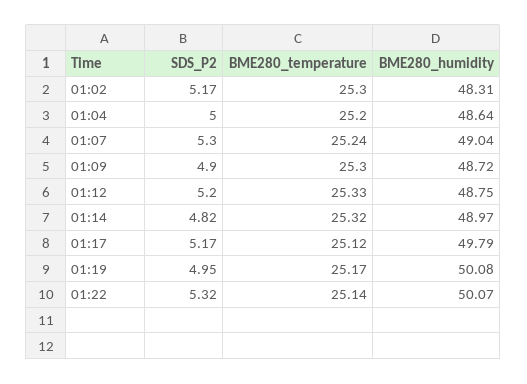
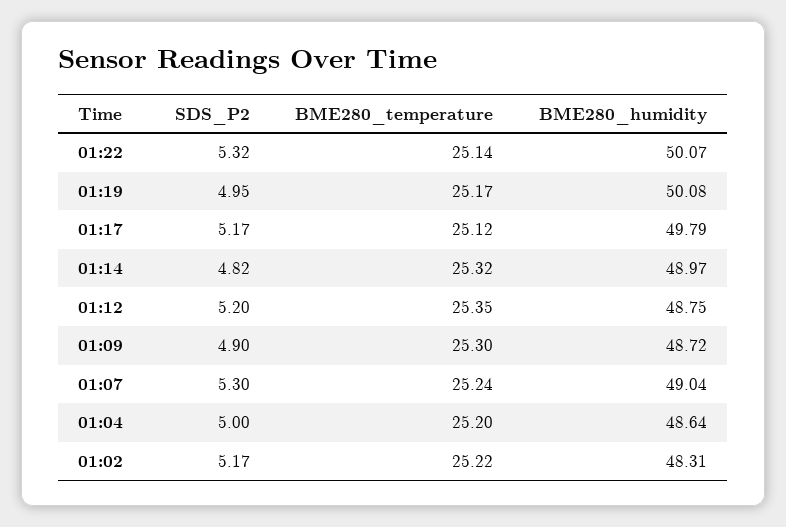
BME280_temperature, 01:02: 25.3 -> 25.22
BME280_temperature, 01:12: 25.33 -> 25.35

